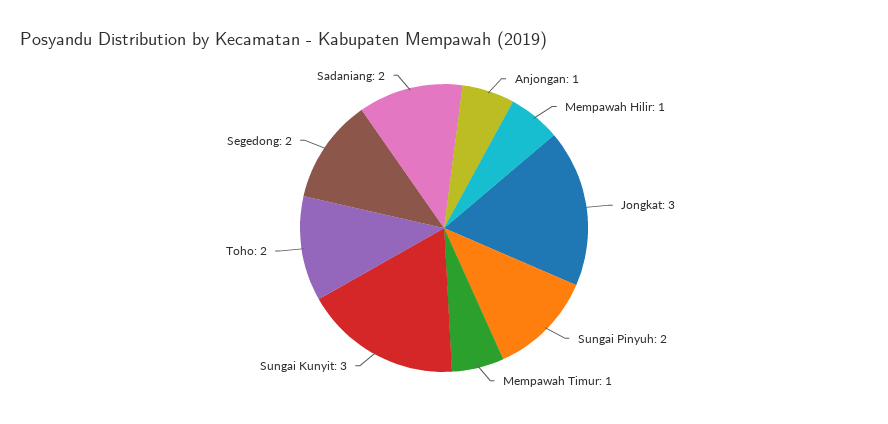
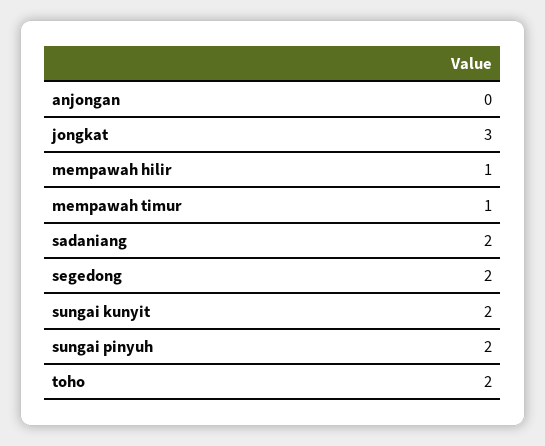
Anjongan: 1 -> 0
Sungai Kunyit: 3 -> 2

